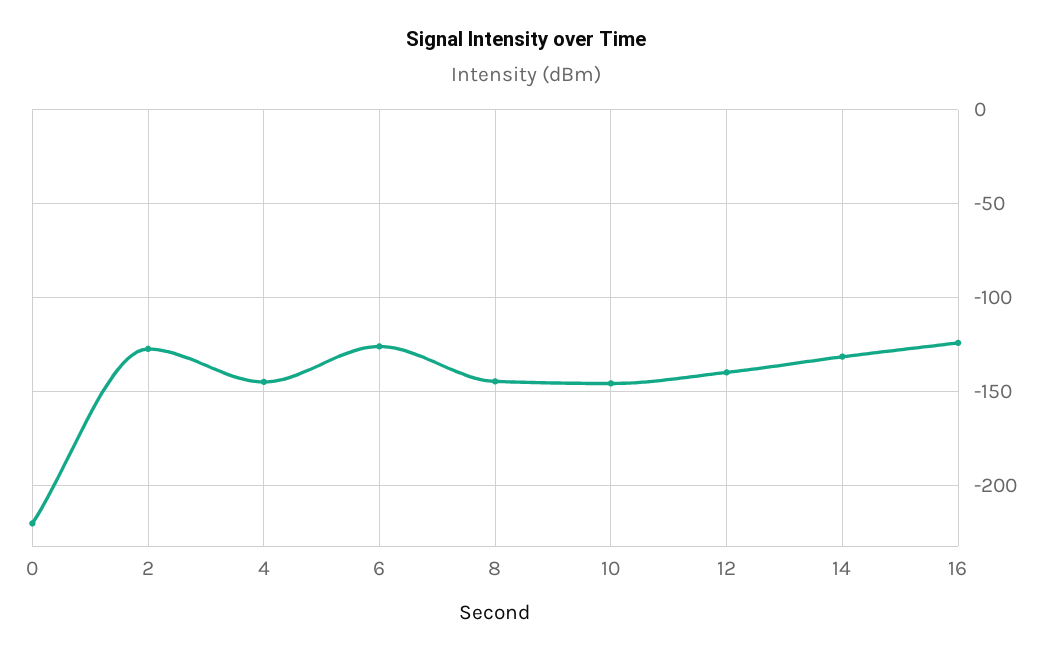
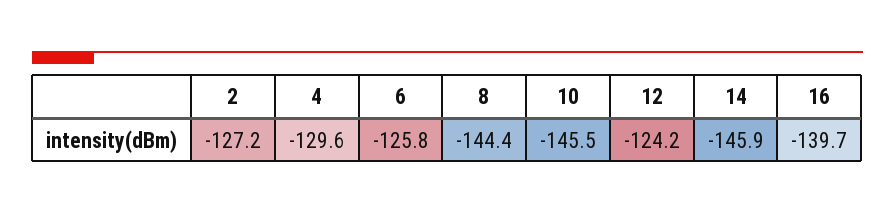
0: -220 -> none
4: -145 -> -129.6
12: -140 -> -124.2
14: -130 -> -145.9
16: -125 -> -139.7

